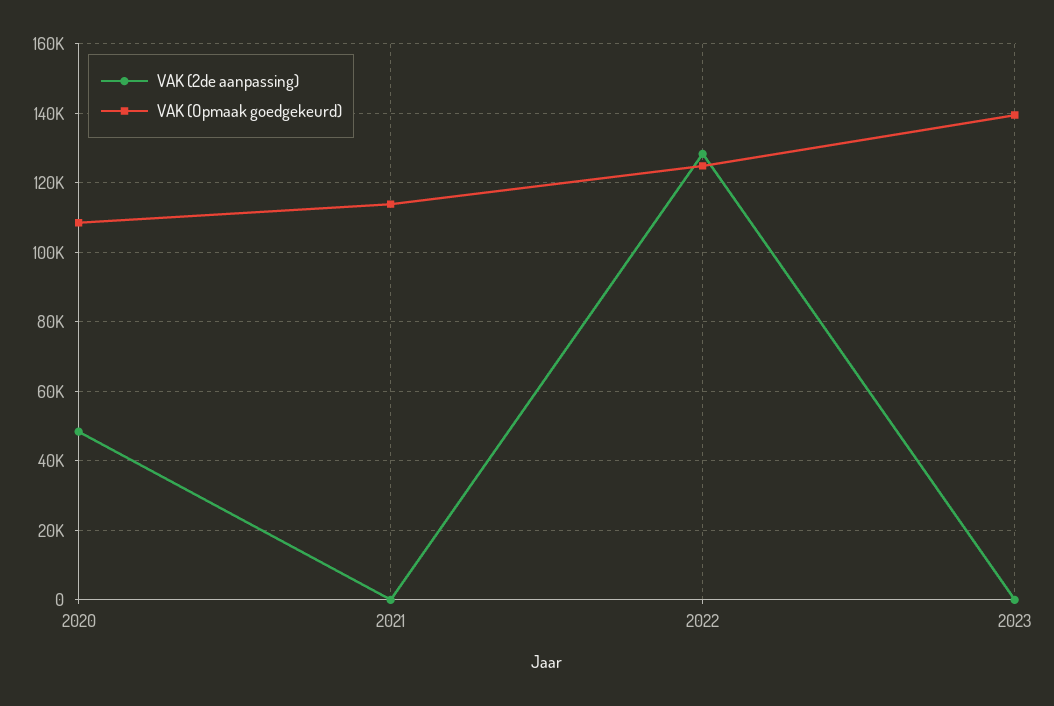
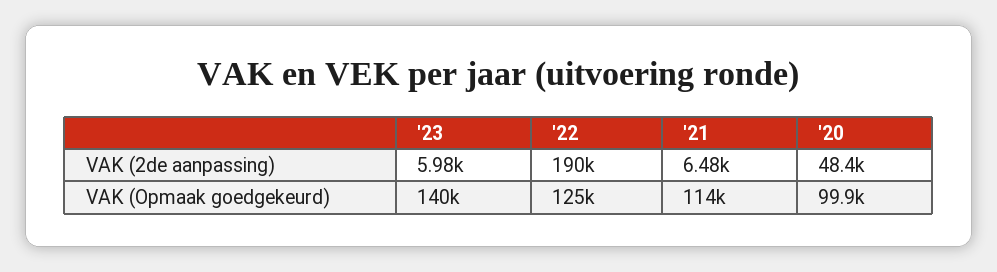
VAK (Opmaak goedgekeurd), 2020: 108000 -> 99900
VAK (2de aanpassing), 2021: 0 -> 6480
VAK (2de aanpassing), 2022: 128000 -> 190000
VAK (2de aanpassing), 2023: 0 -> 5980

